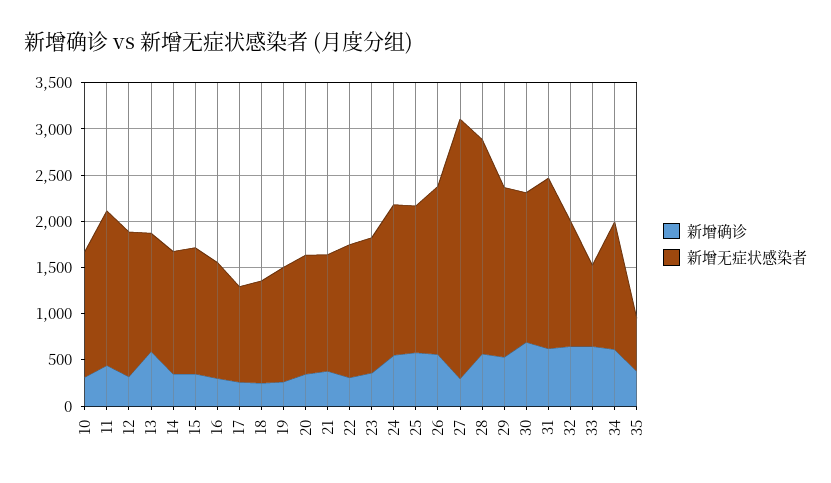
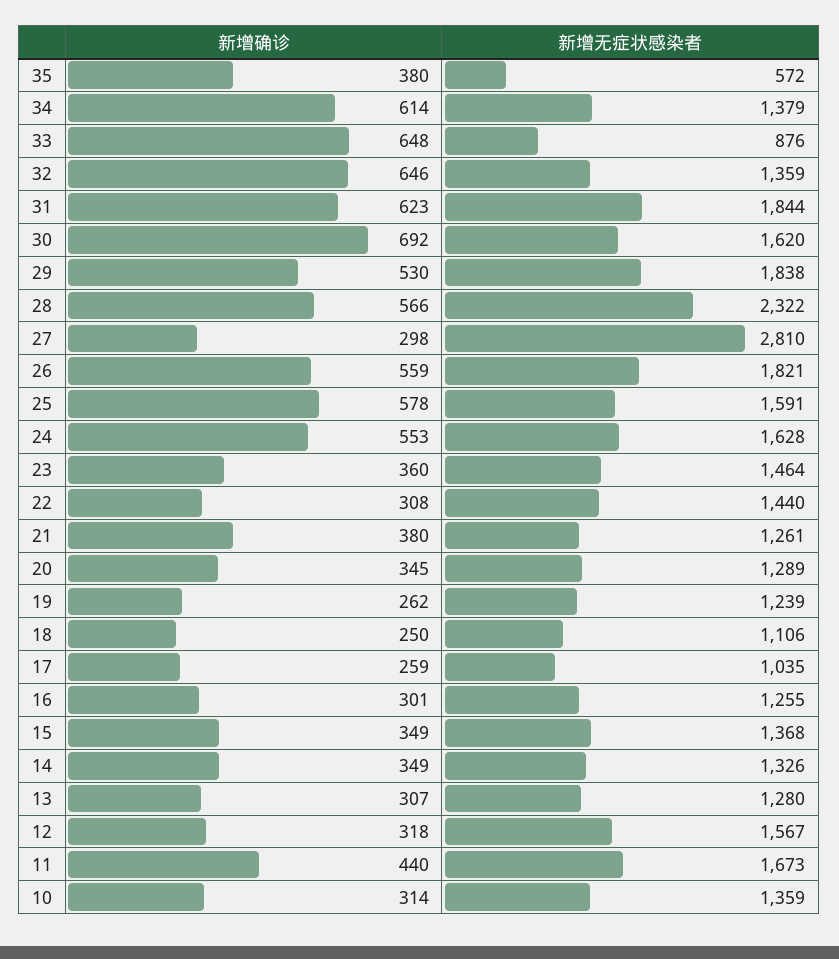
新增确诊, 13: 600 -> 307

